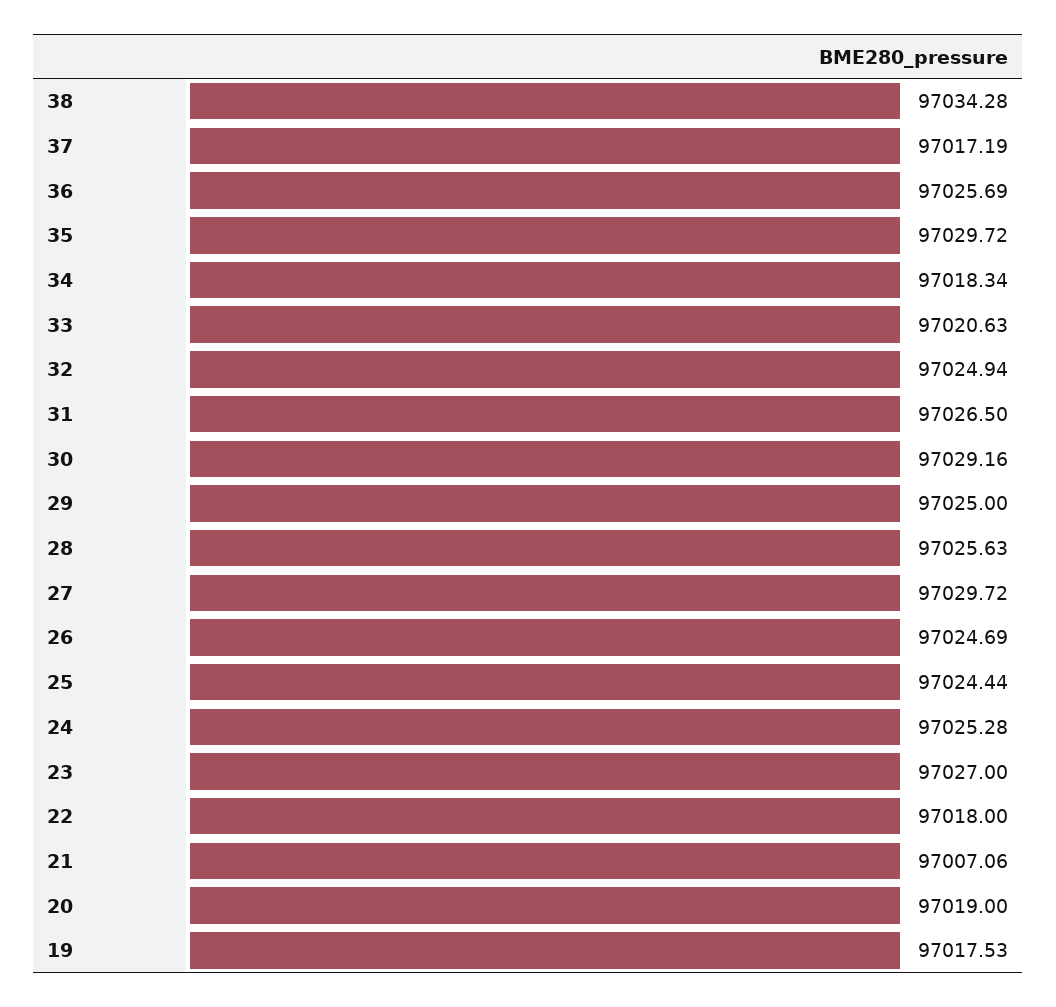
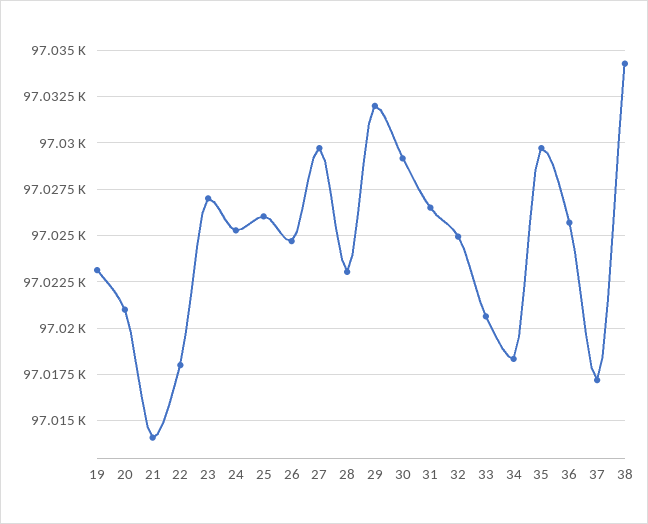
29: 97025 -> 97032
28: 97025.63 -> 97023
25: 97024.44 -> 97026
21: 97007.06 -> 97014
20: 97019 -> 97021
19: 97017.53 -> 97023

